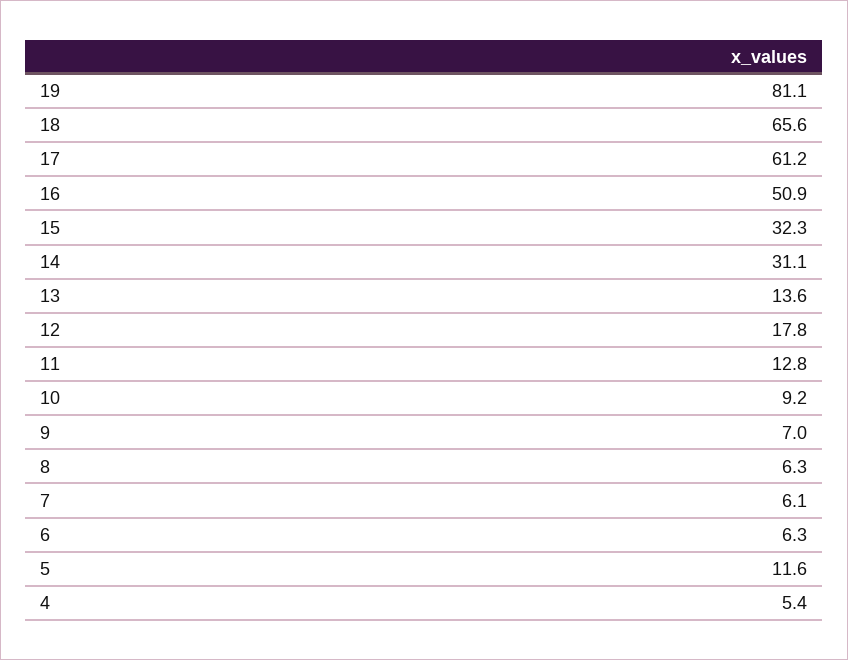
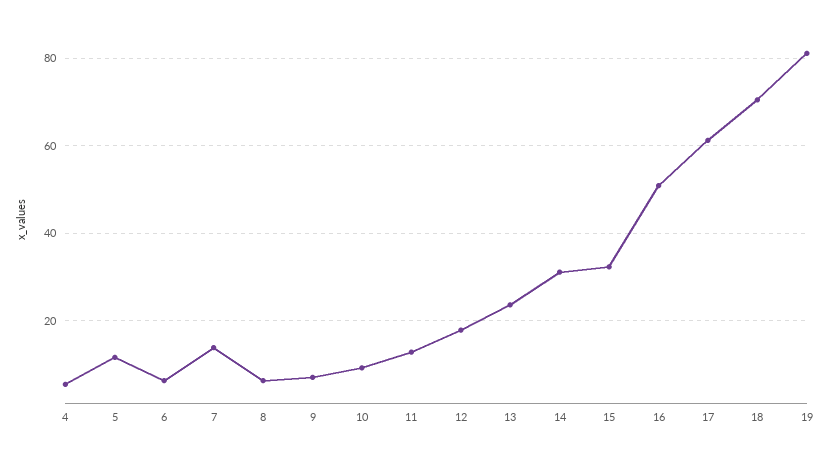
18: 65.6 -> 70
13: 13.6 -> 24
7: 6.1 -> 14

